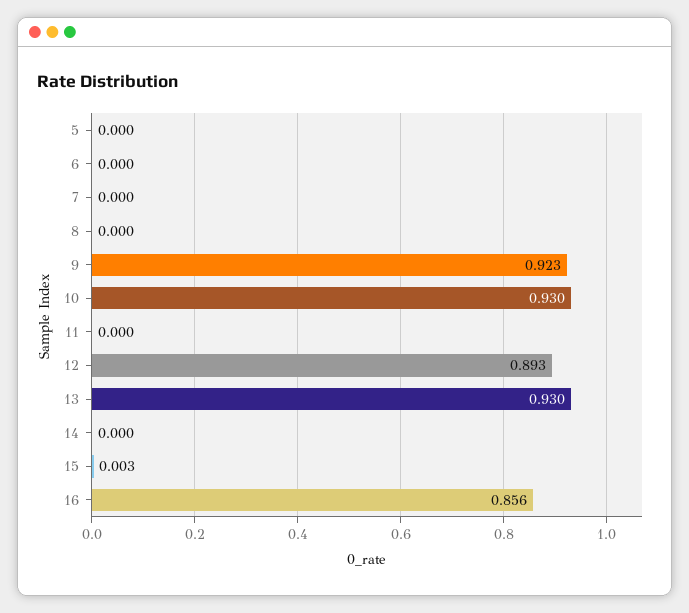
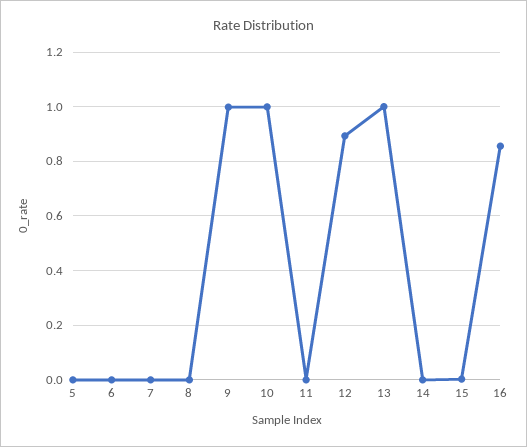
9: 0.923 -> 1
10: 0.93 -> 1
13: 0.93 -> 1

